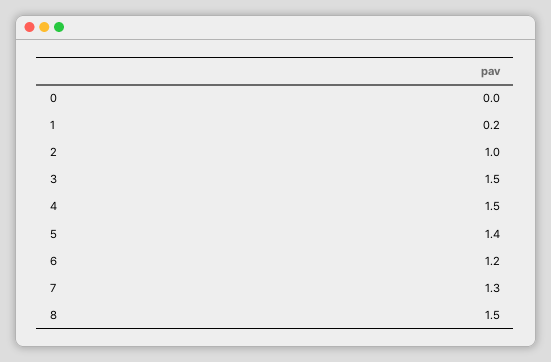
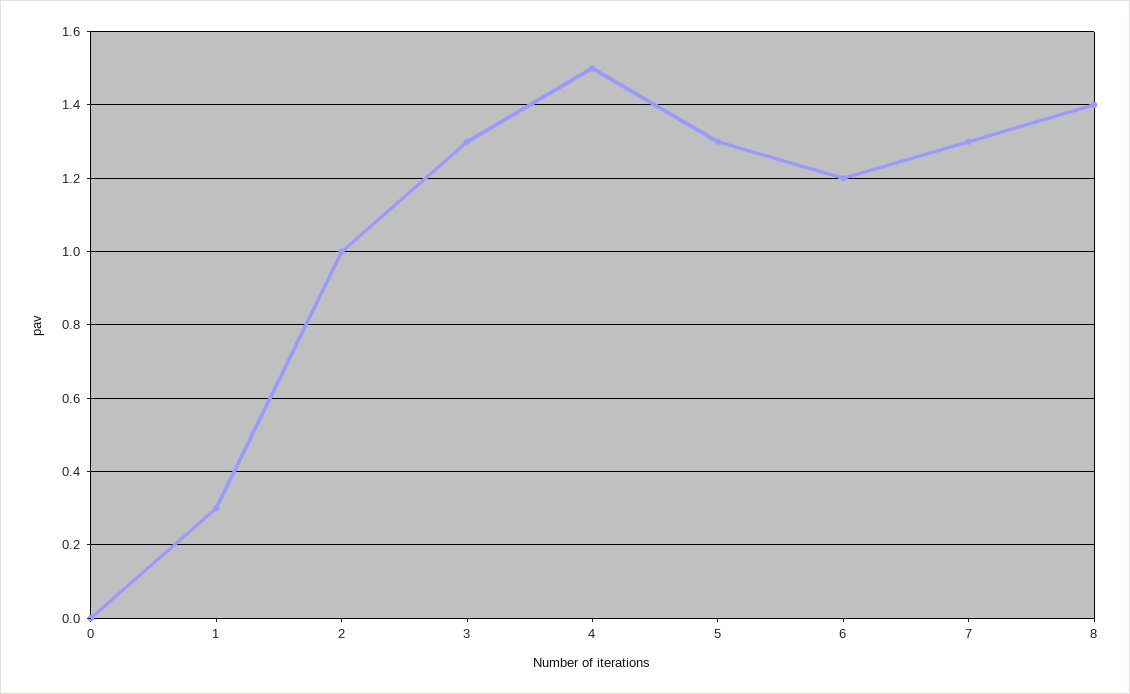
1: 0.2 -> 0.3
3: 1.5 -> 1.3
5: 1.4 -> 1.3
8: 1.5 -> 1.4

